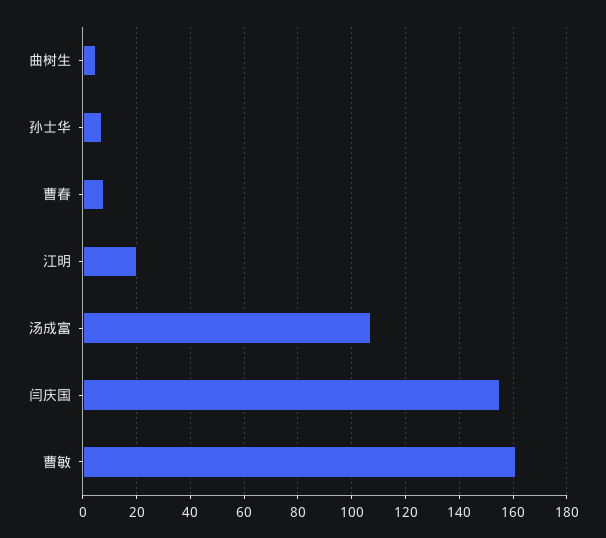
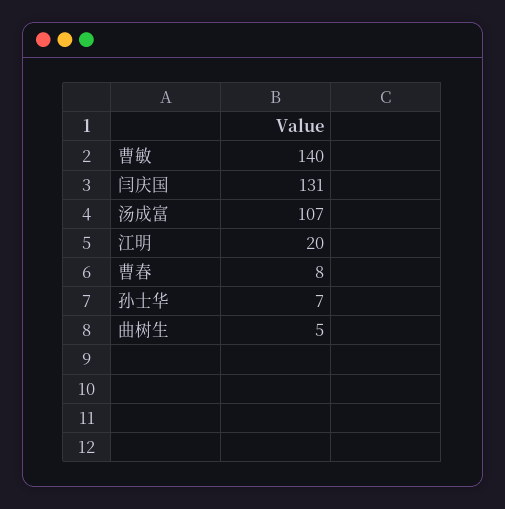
闫庆国: 155 -> 131
曹敏: 160 -> 140

